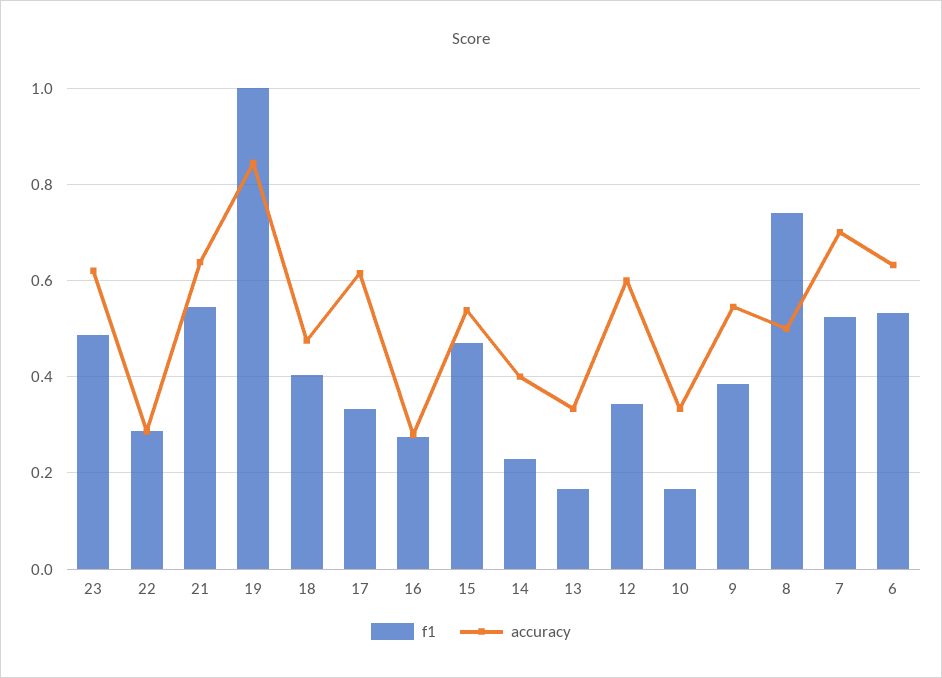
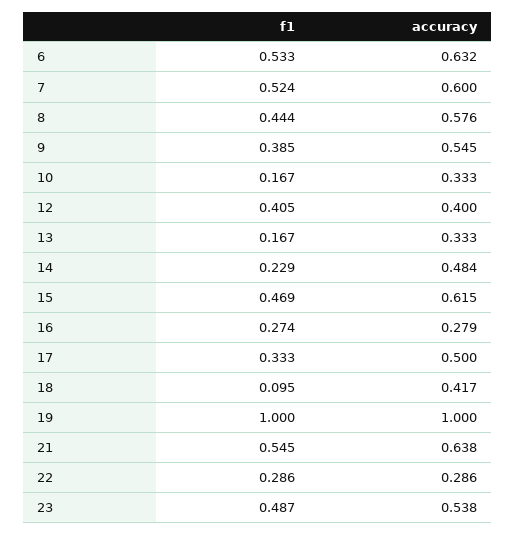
accuracy, 23: 0.62 -> 0.538
accuracy, 19: 0.84 -> 1
f1, 18: 0.4 -> 0.095
accuracy, 18: 0.48 -> 0.417
accuracy, 17: 0.62 -> 0.5
accuracy, 15: 0.54 -> 0.615
accuracy, 14: 0.4 -> 0.484
f1, 12: 0.34 -> 0.405
accuracy, 12: 0.6 -> 0.4
f1, 8: 0.74 -> 0.444
accuracy, 8: 0.5 -> 0.576
accuracy, 7: 0.7 -> 0.6

